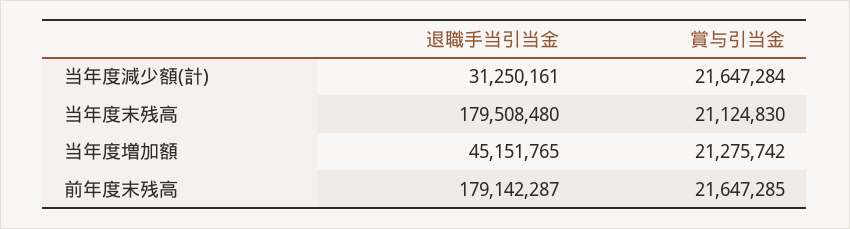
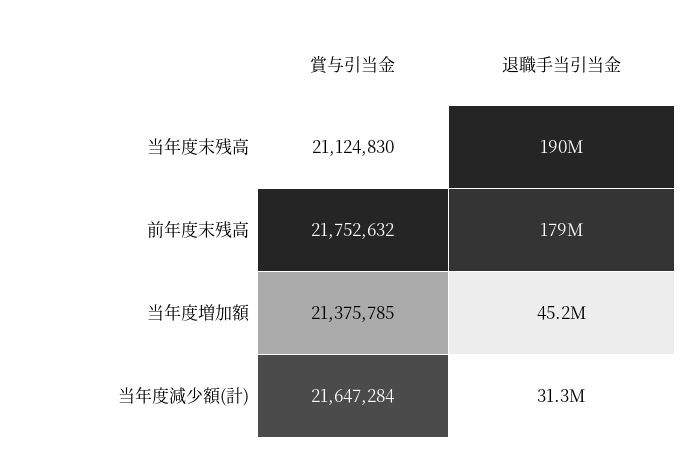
退職手当引当金, 当年度末残高: 179508480 -> 190000000
賞与引当金, 当年度増加額: 21275742 -> 21375785
賞与引当金, 前年度末残高: 21647285 -> 21752632

